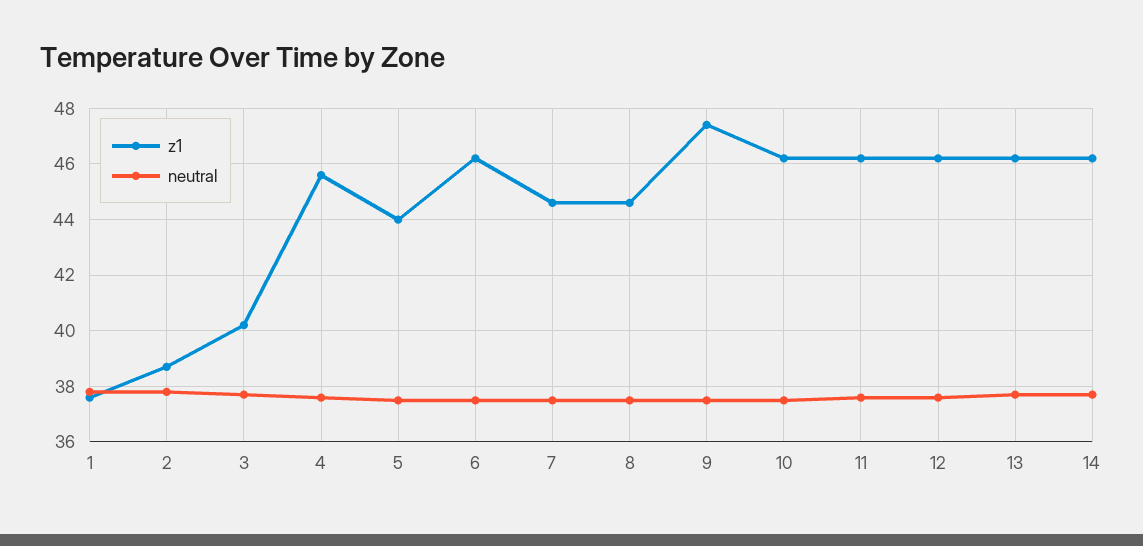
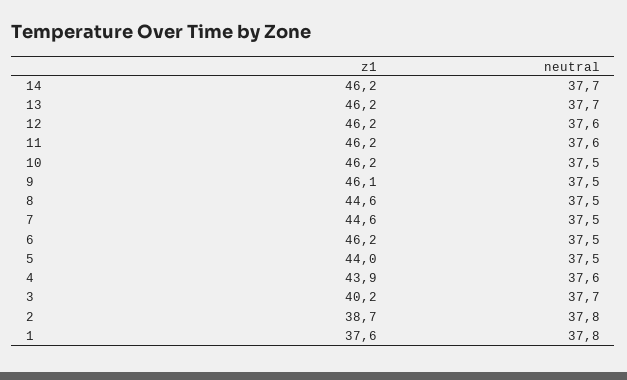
z1, 4: 45.5 -> 43.9
z1, 9: 47.5 -> 46.1

